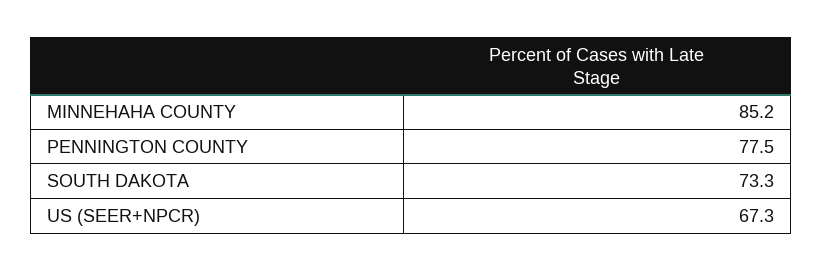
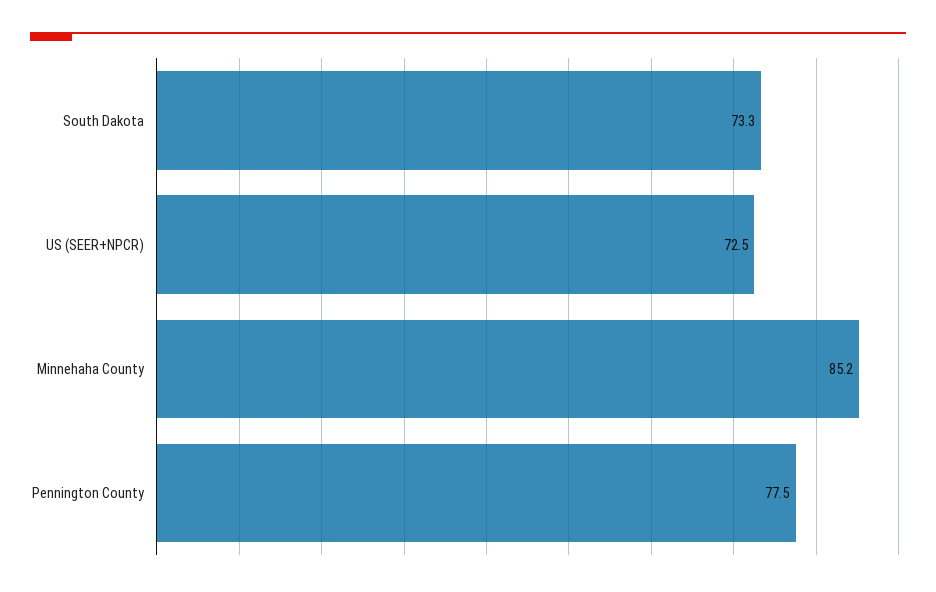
US (SEER+NPCR): 67.3 -> 72.5

